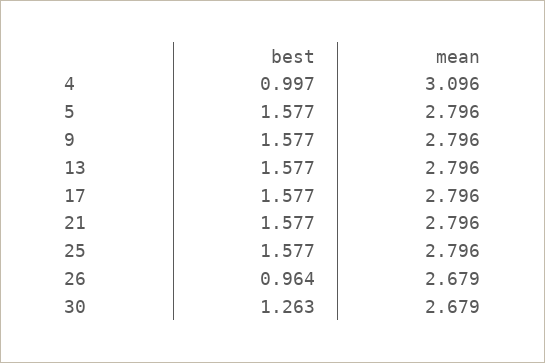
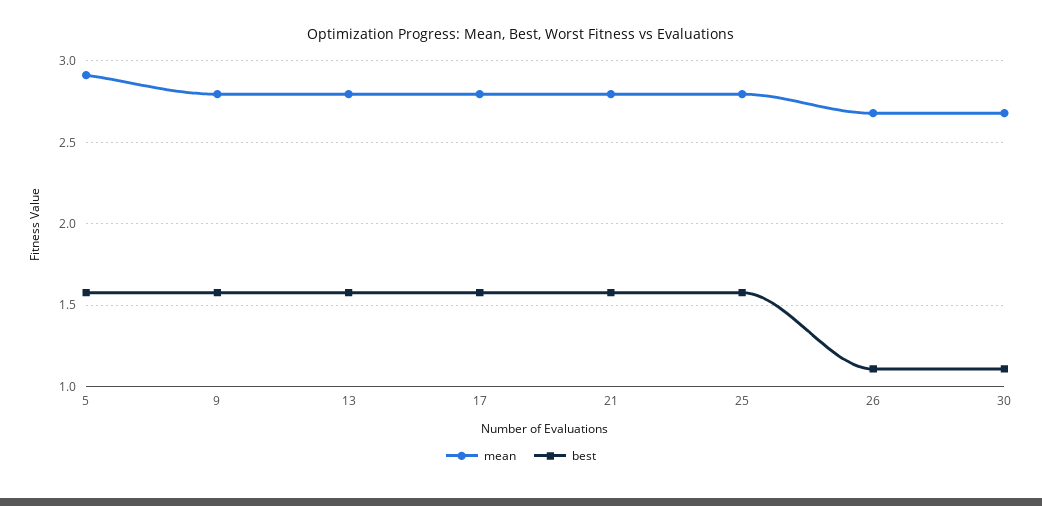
best, 4: 0.997 -> none
mean, 4: 3.096 -> none
mean, 5: 2.796 -> 2.9
best, 26: 0.964 -> 1.1
best, 30: 1.263 -> 1.1

